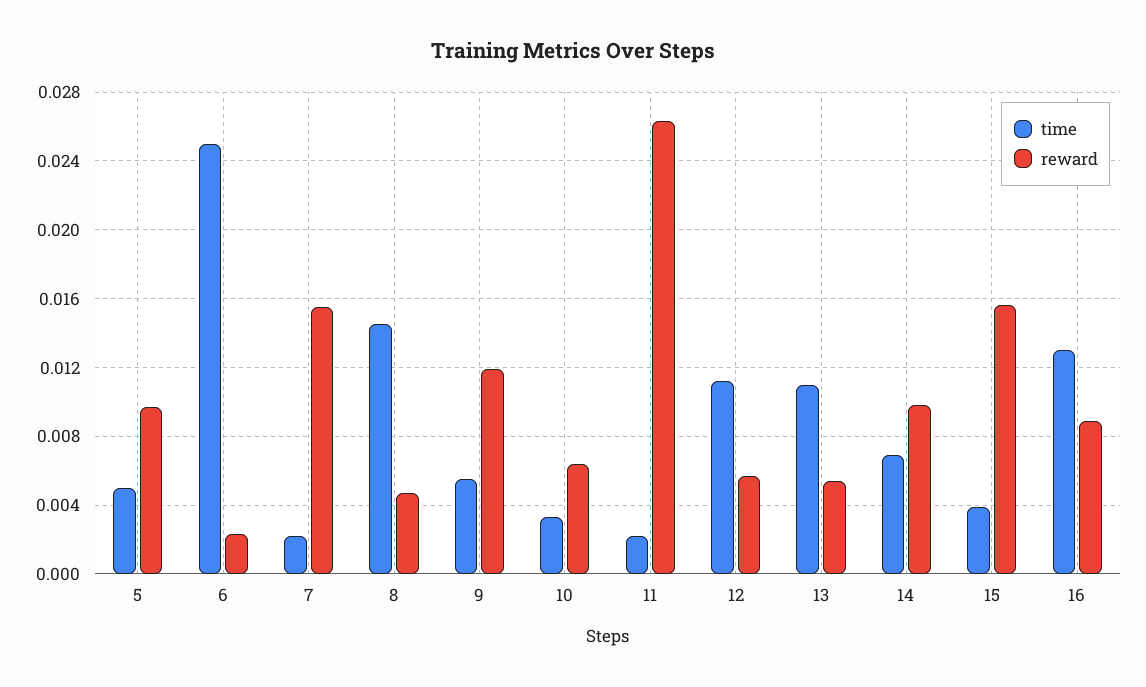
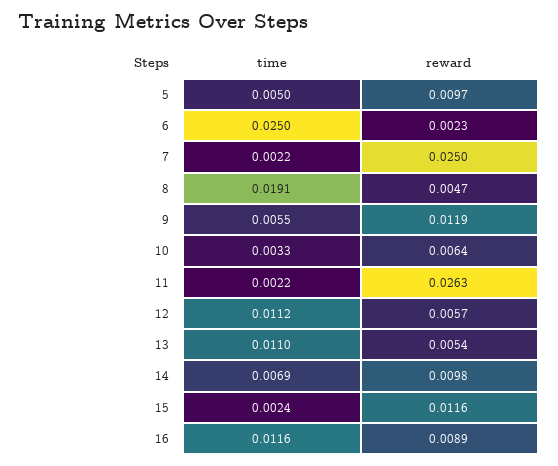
reward, 7: 0.0155 -> 0.025
time, 8: 0.0145 -> 0.0191
time, 15: 0.004 -> 0.0024
reward, 15: 0.0155 -> 0.0116
time, 16: 0.013 -> 0.0116

